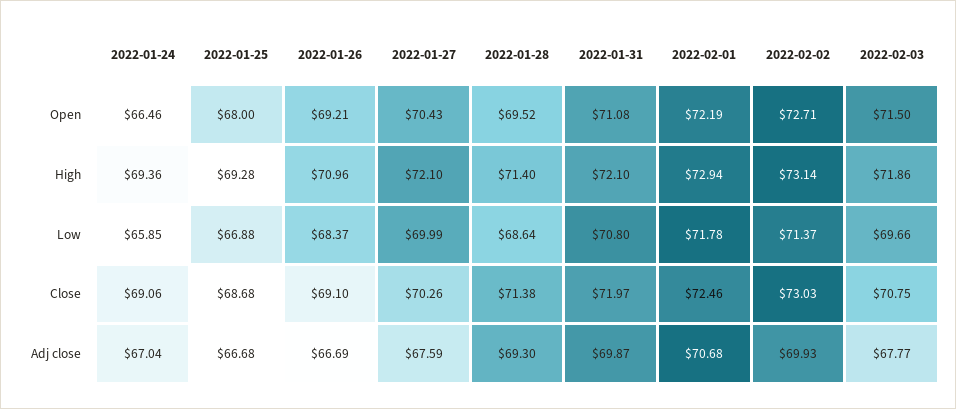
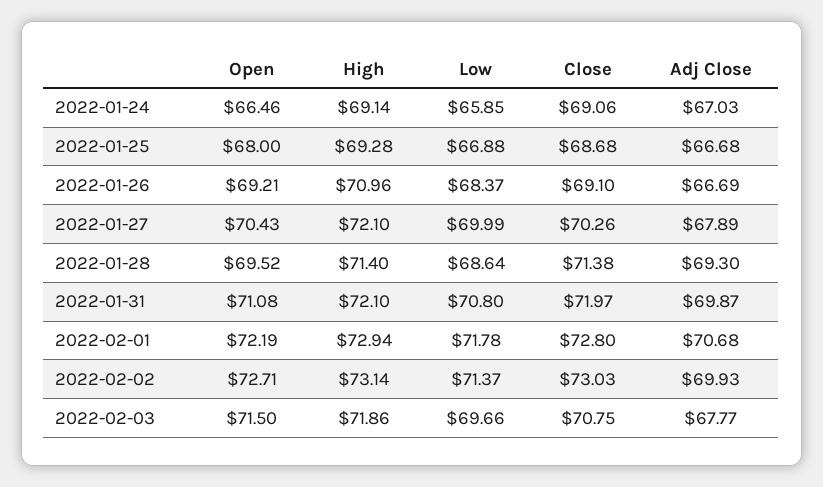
2022-01-24, High: 69.36 -> 69.14
2022-02-01, Close: 72.46 -> 72.8
2022-01-24, Adj close: 67.04 -> 67.03
2022-01-27, Adj close: 67.59 -> 67.89

